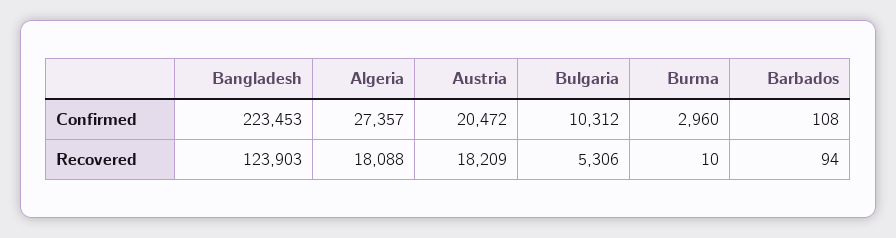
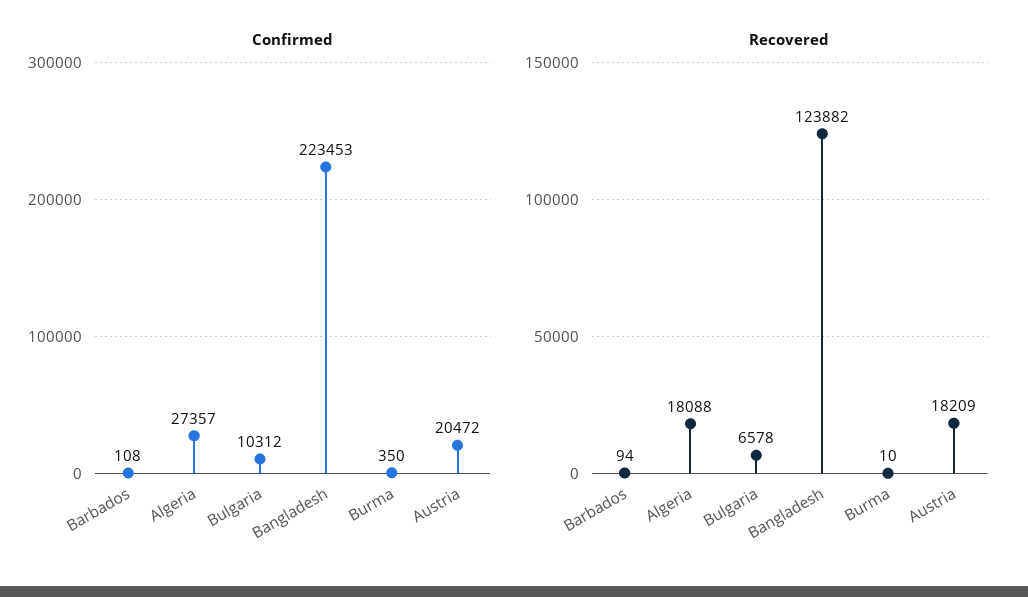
Confirmed, Burma: 2960 -> 350
Recovered, Bangladesh: 123903 -> 123882
Recovered, Bulgaria: 5306 -> 6578

